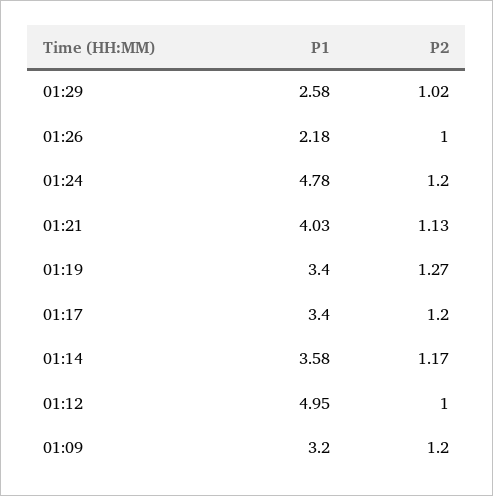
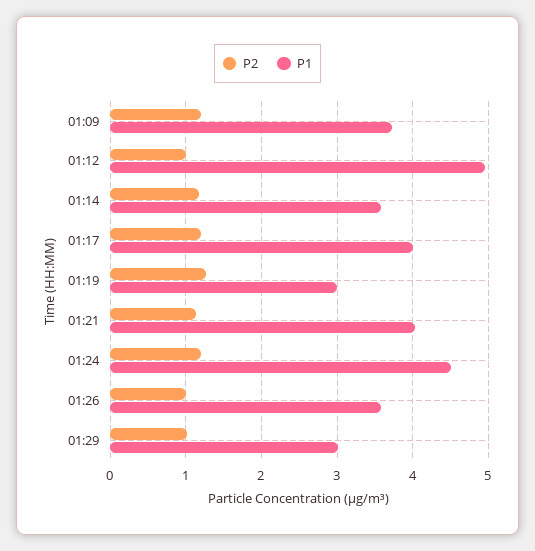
P1, 01:29: 2.58 -> 3
P1, 01:26: 2.18 -> 3.6
P1, 01:24: 4.78 -> 4.5
P1, 01:19: 3.4 -> 3
P1, 01:17: 3.4 -> 4
P1, 01:09: 3.2 -> 3.7

